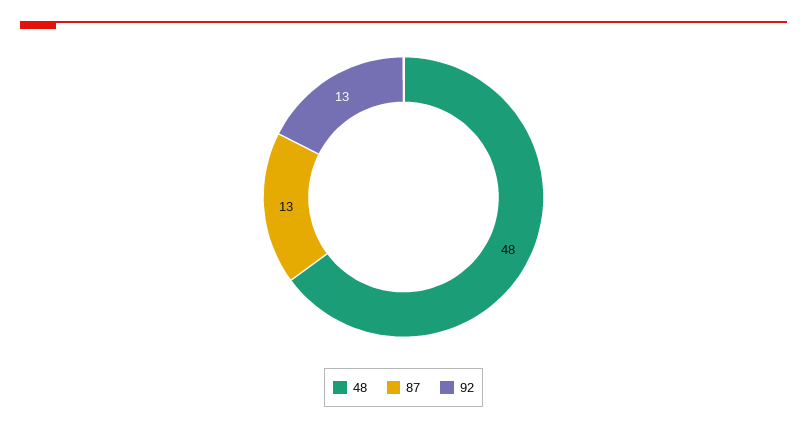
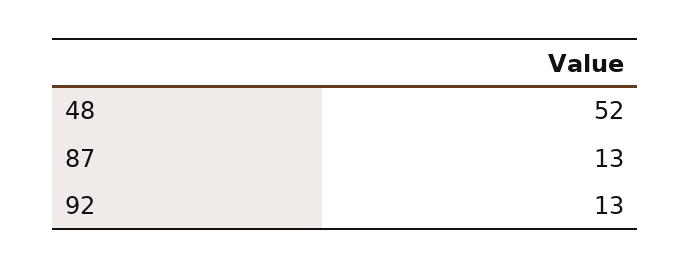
48: 48 -> 52

